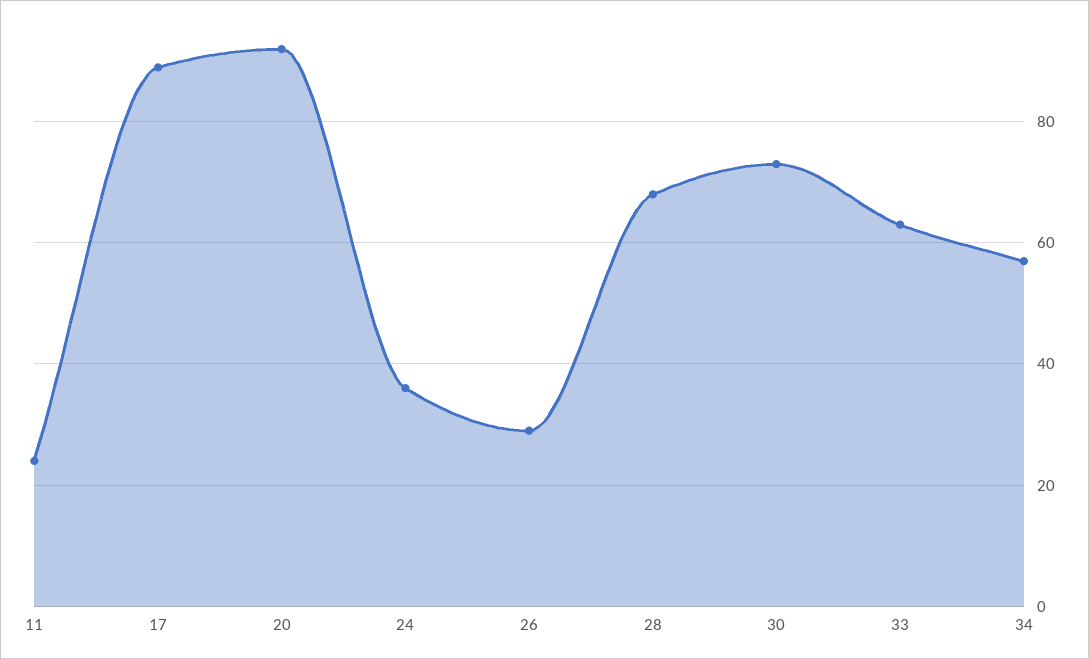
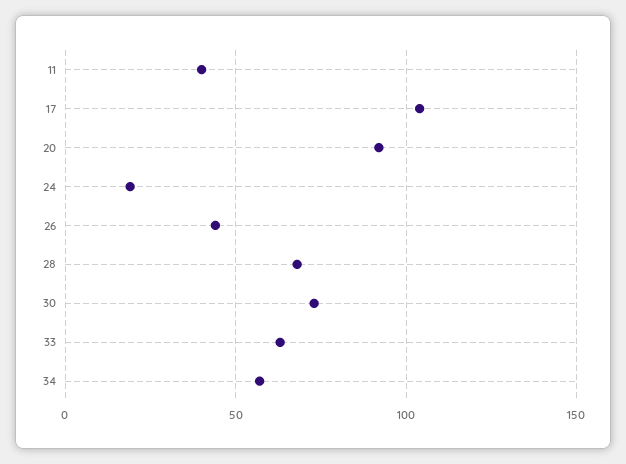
11: 25 -> 40
17: 90 -> 105
24: 35 -> 20
26: 30 -> 45

